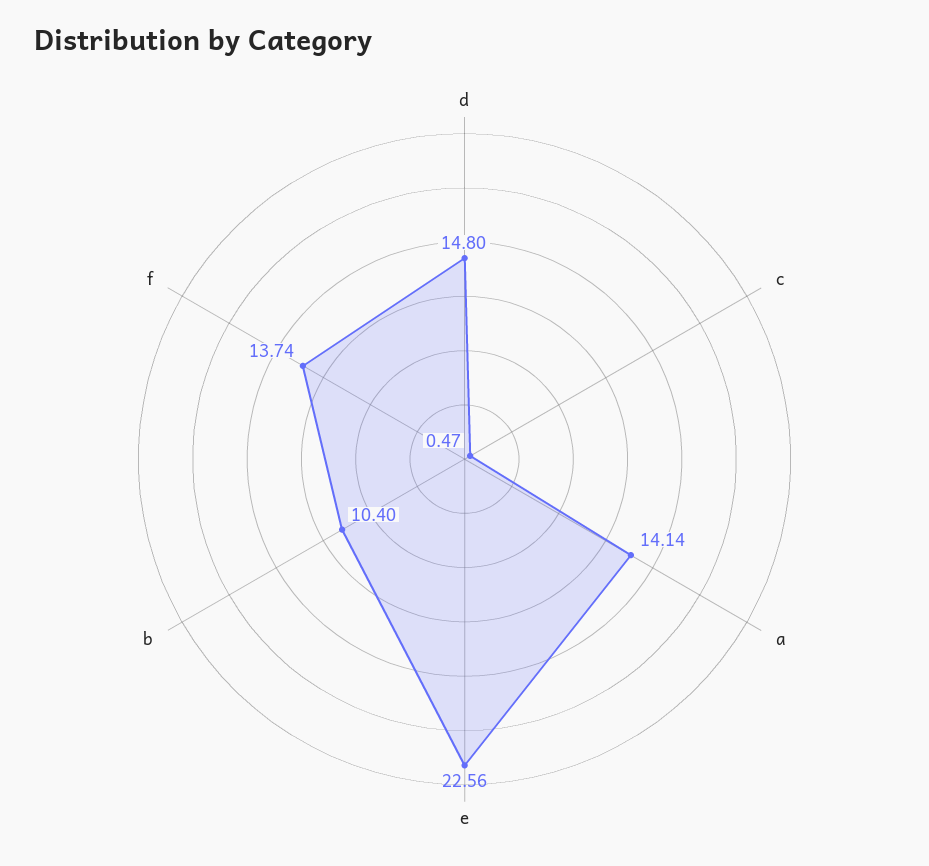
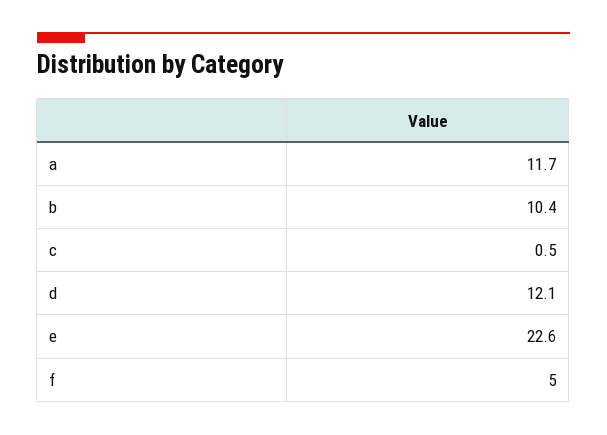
d: 14.8 -> 12.1
a: 14.14 -> 11.7
f: 13.74 -> 5

